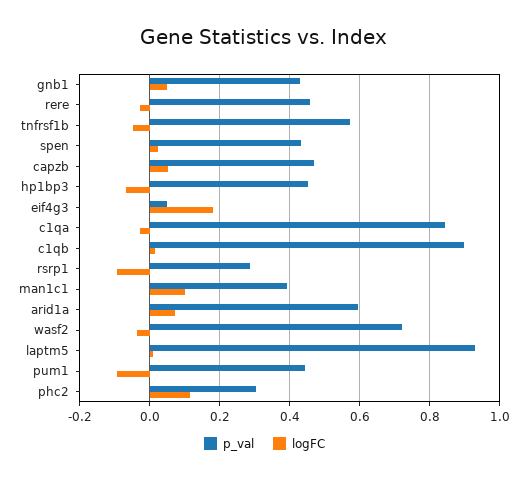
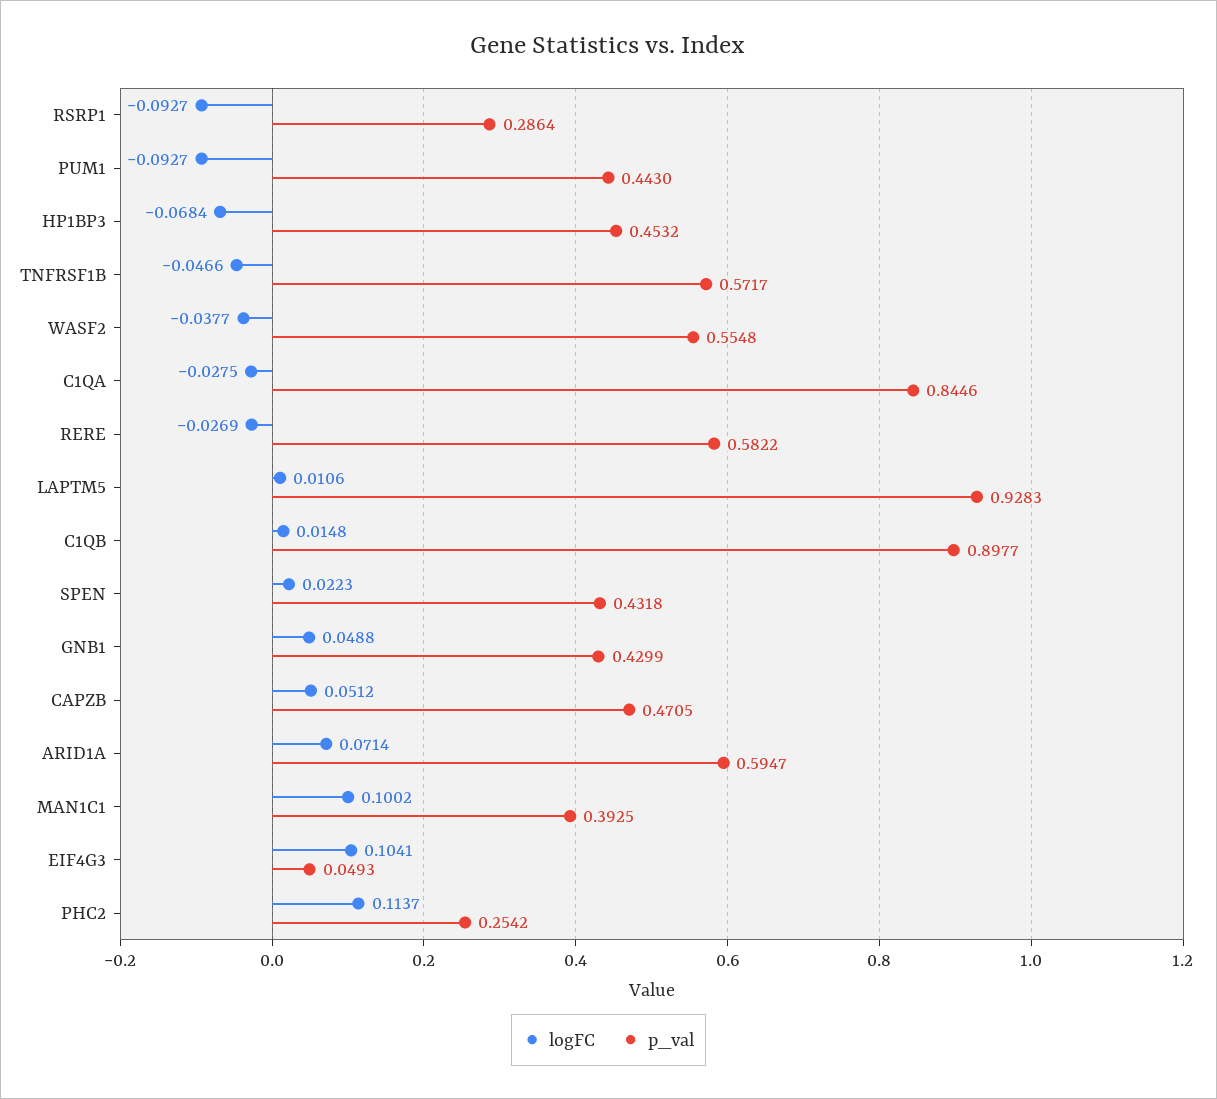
p_val, rere: 0.46 -> 0.5822
logFC, eif4g3: 0.18 -> 0.1041
p_val, wasf2: 0.72 -> 0.5548
p_val, phc2: 0.3 -> 0.2542

